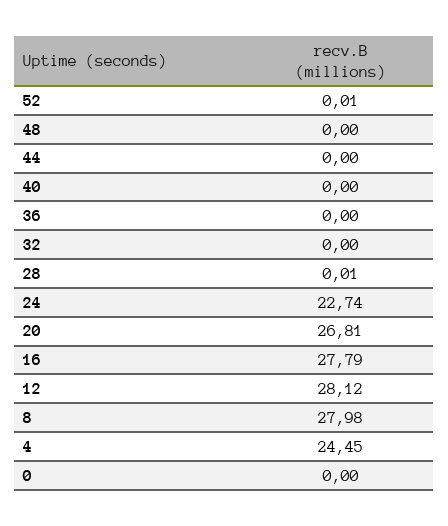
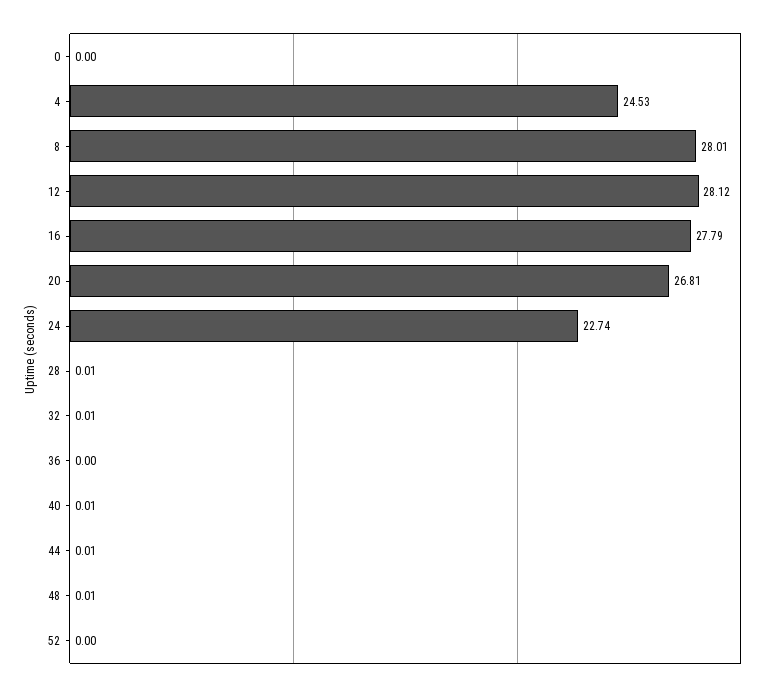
52: 0.01 -> 0
48: 0 -> 0.01
44: 0 -> 0.01
40: 0 -> 0.01
32: 0 -> 0.01
8: 27.98 -> 28.01
4: 24.45 -> 24.53

